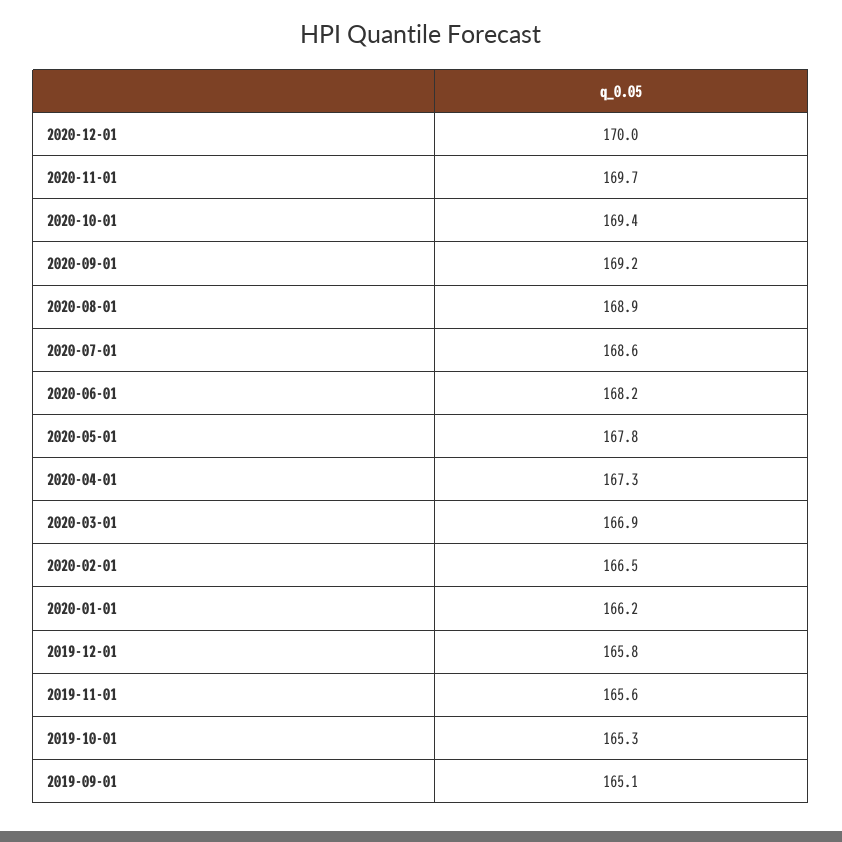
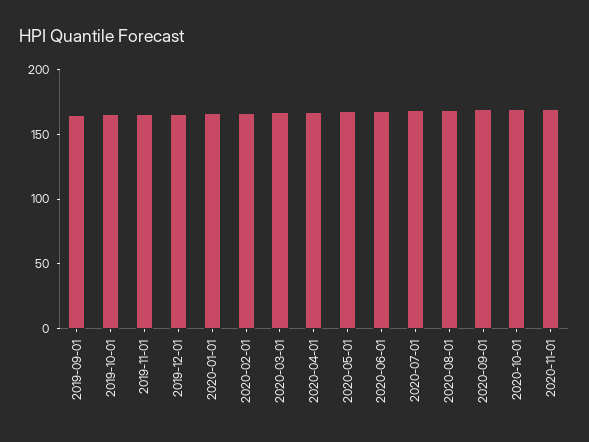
2020-12-01: 170 -> none

